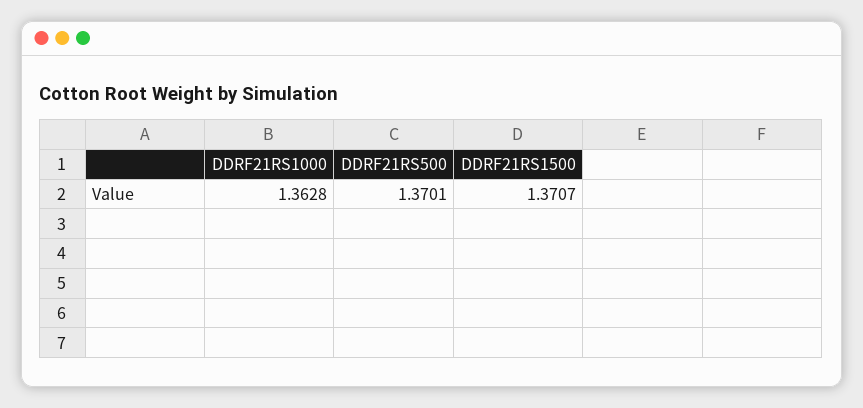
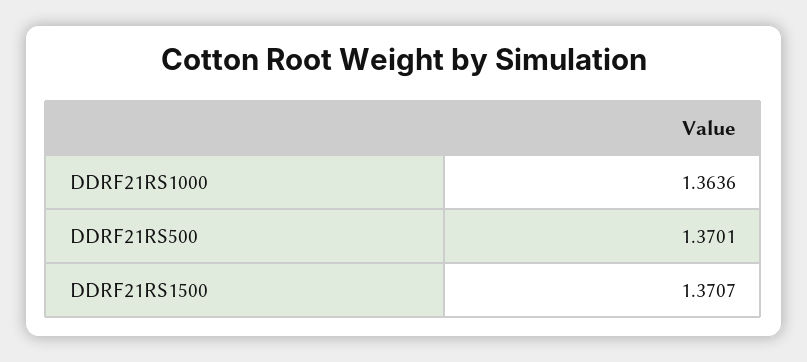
DDRF21RS1000: 1.3628 -> 1.3636

